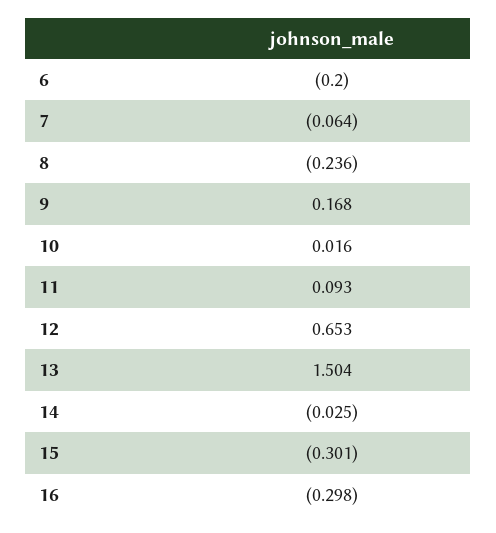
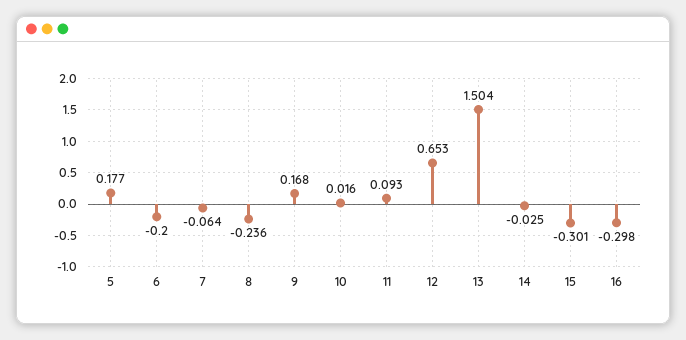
5: none -> 0.177

